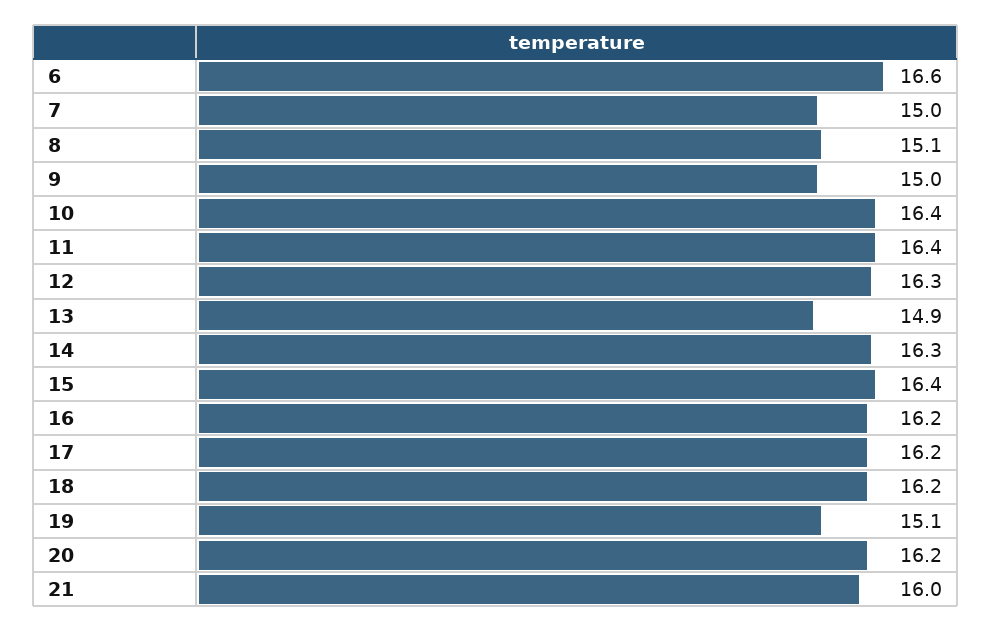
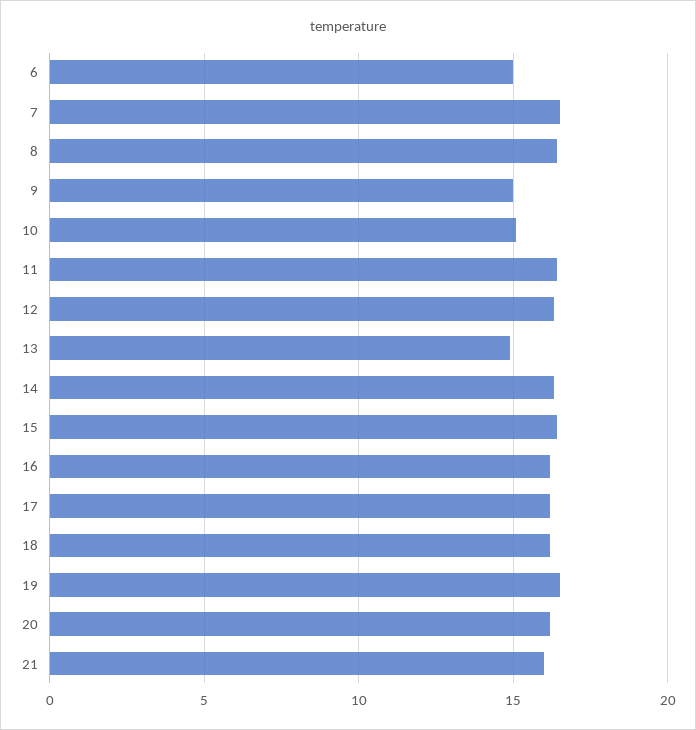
6: 16.6 -> 15
7: 15 -> 16.5
8: 15.1 -> 16.5
10: 16.4 -> 15
19: 15.1 -> 16.5

